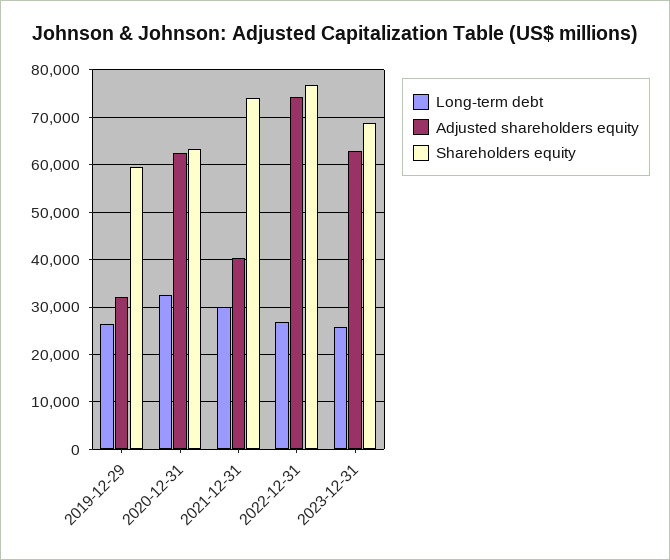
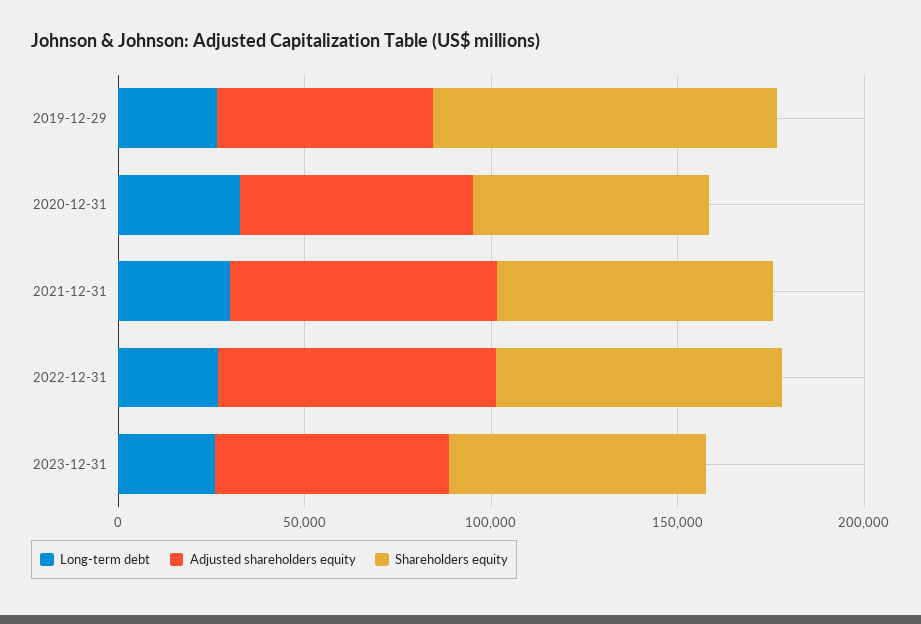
Adjusted shareholders equity, 2019-12-29: 32000 -> 60000
Shareholders equity, 2019-12-29: 60000 -> 90000
Adjusted shareholders equity, 2021-12-31: 40000 -> 70000

